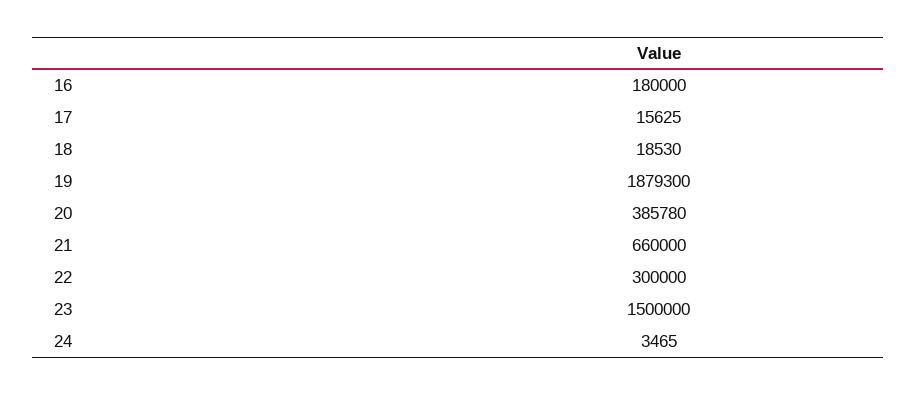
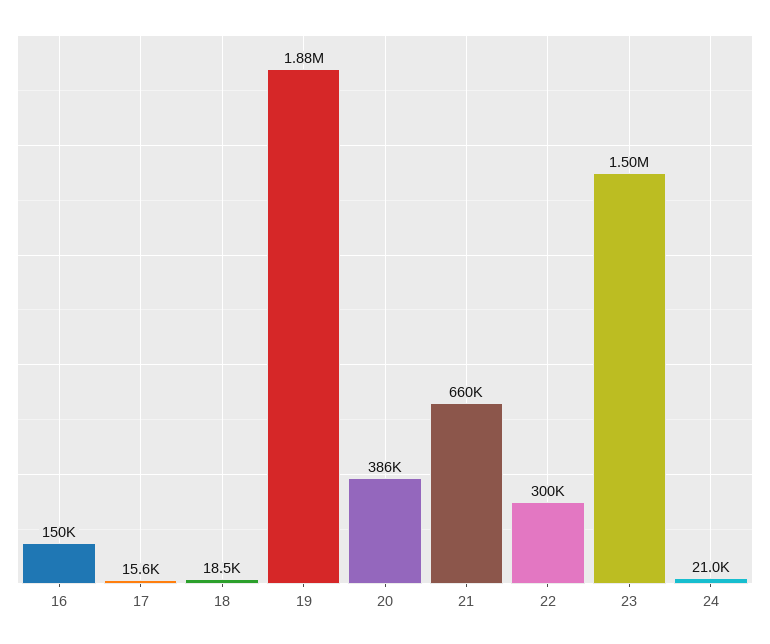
16: 180000 -> 150000
24: 3465 -> 21000

